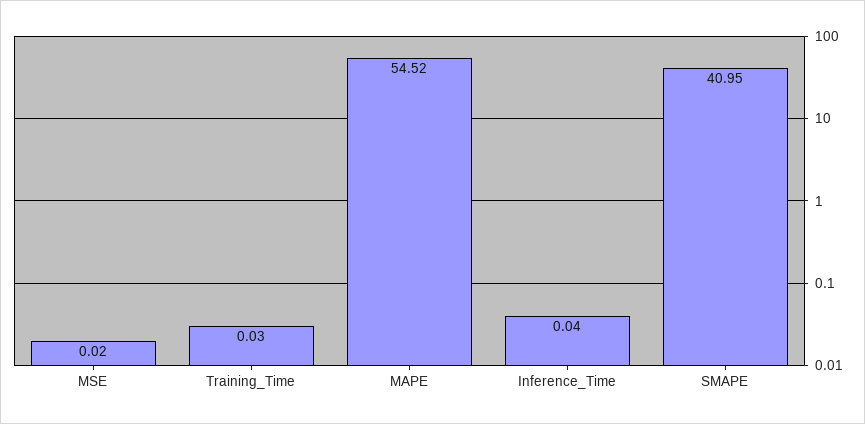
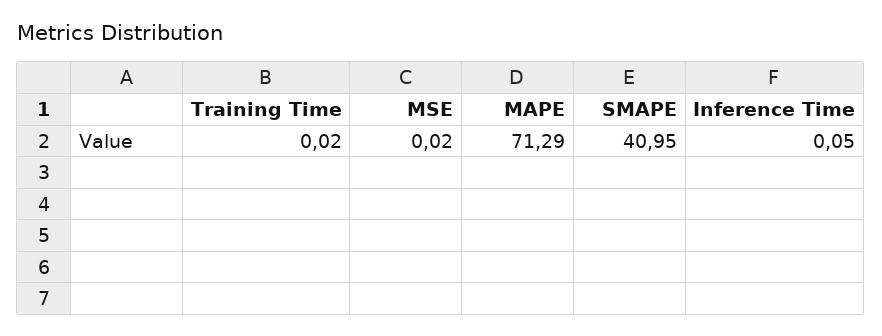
Training_Time: 0.03 -> 0.02
MAPE: 54.52 -> 71.29
Inference_Time: 0.04 -> 0.05

